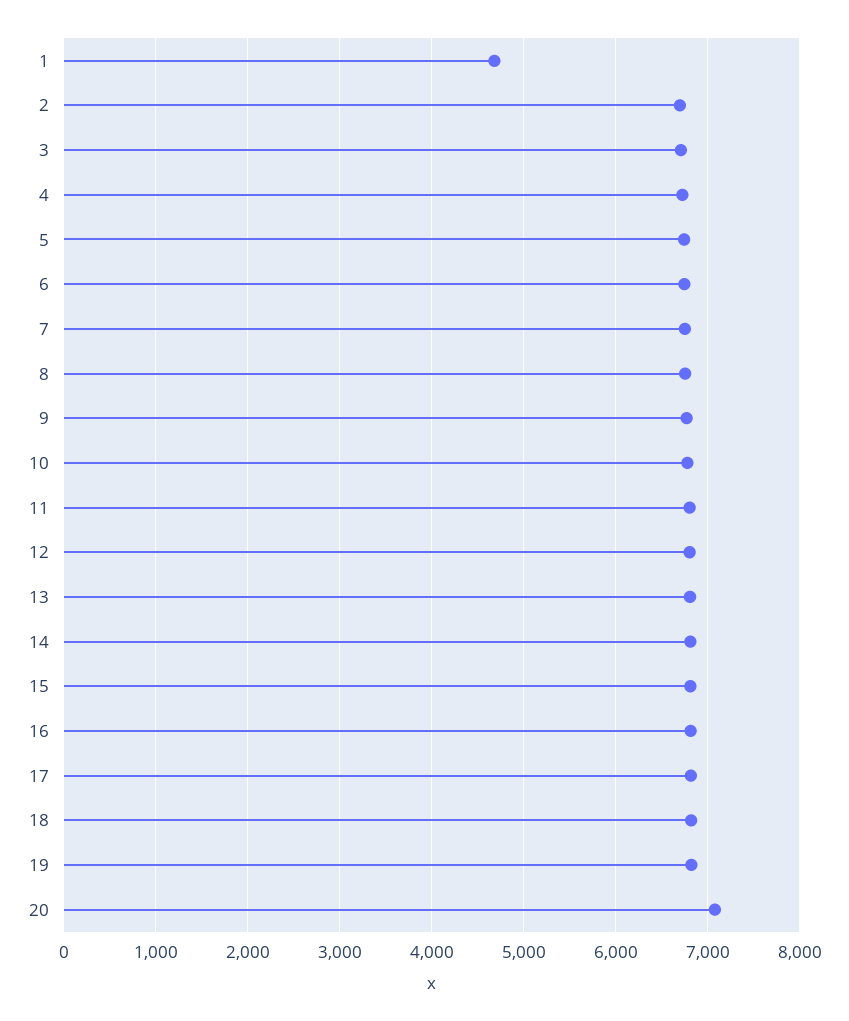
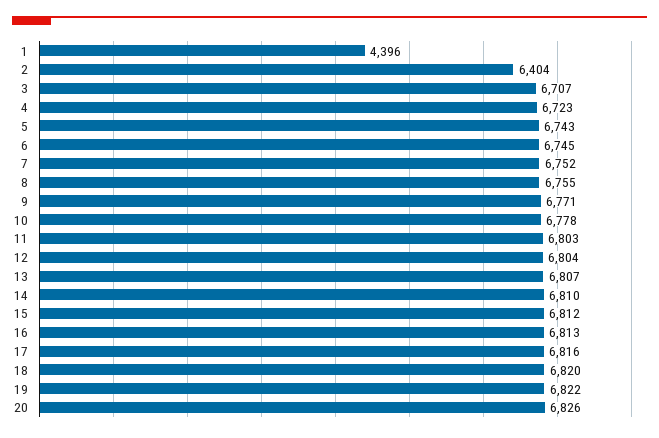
1: 4700 -> 4396
2: 6700 -> 6404
20: 7100 -> 6826

